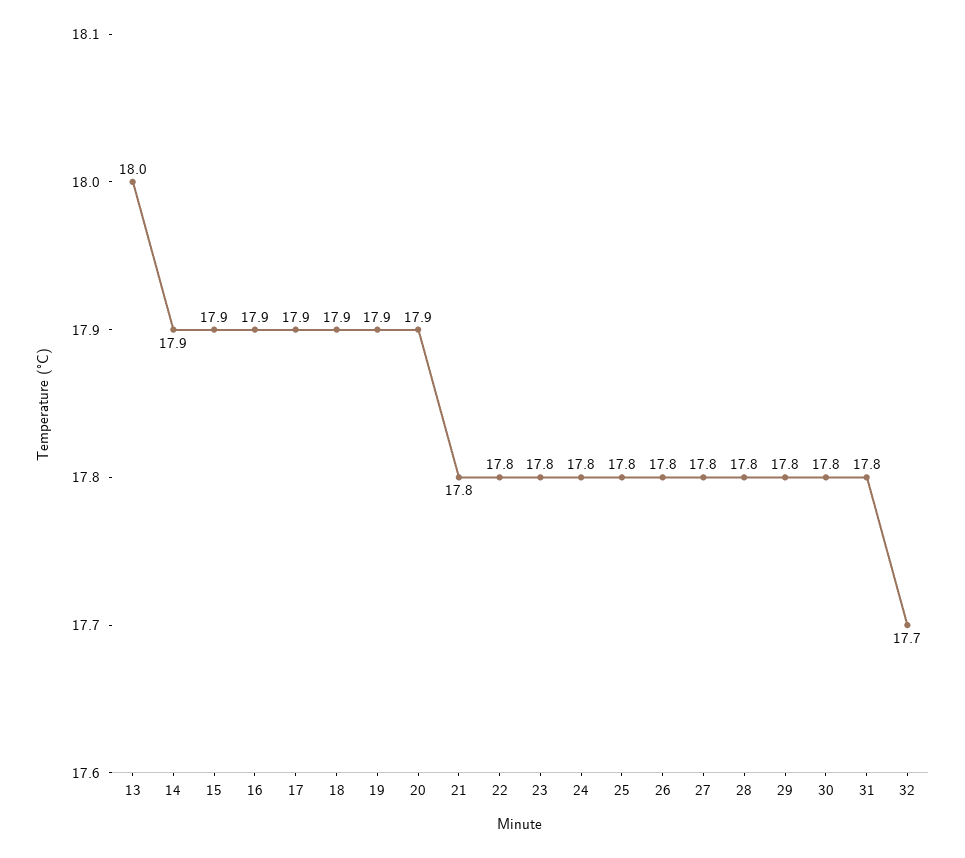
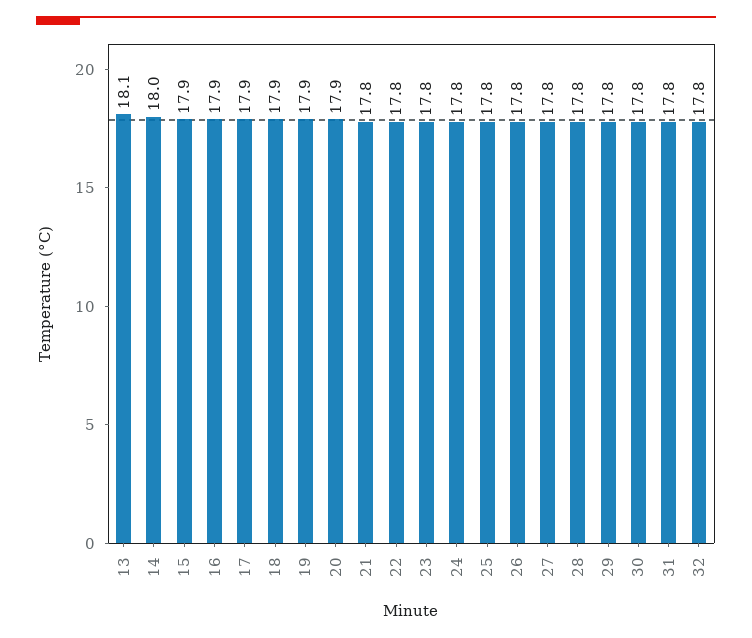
13: 18 -> 18.1
14: 17.9 -> 18
32: 17.7 -> 17.8

